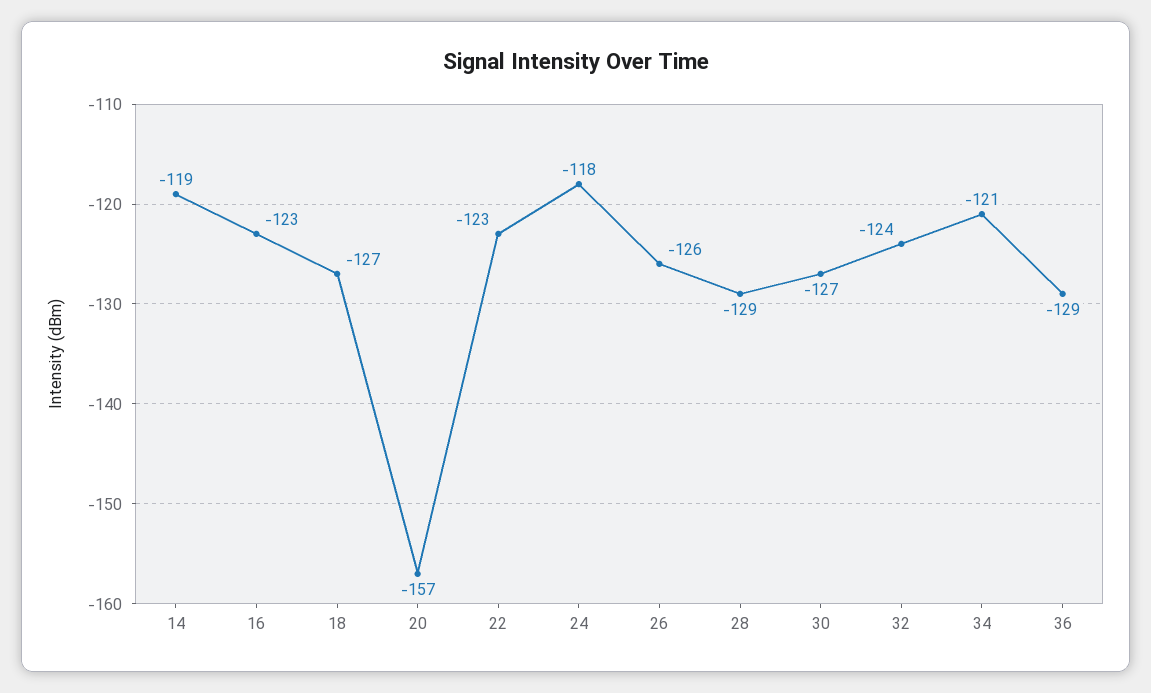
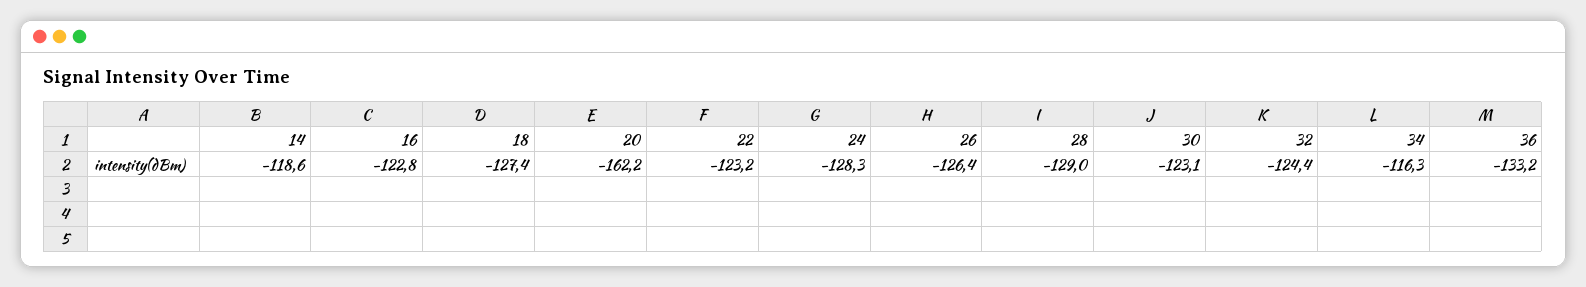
20: -157 -> -162.2
24: -118 -> -128.3
30: -127 -> -123.1
34: -121 -> -116.3
36: -129 -> -133.2

